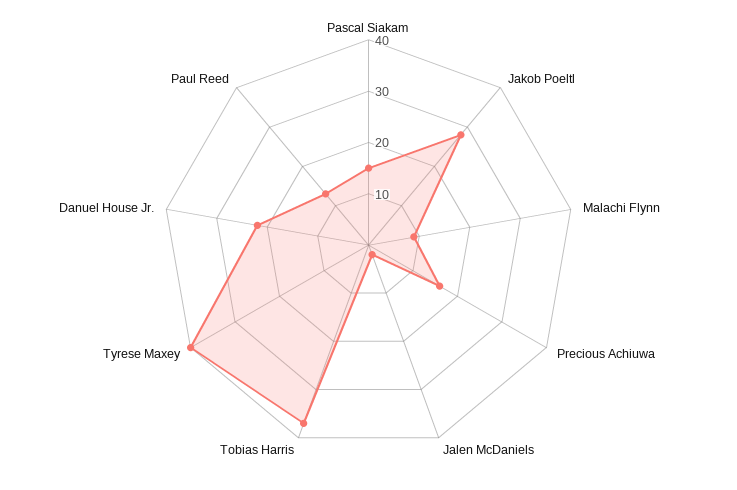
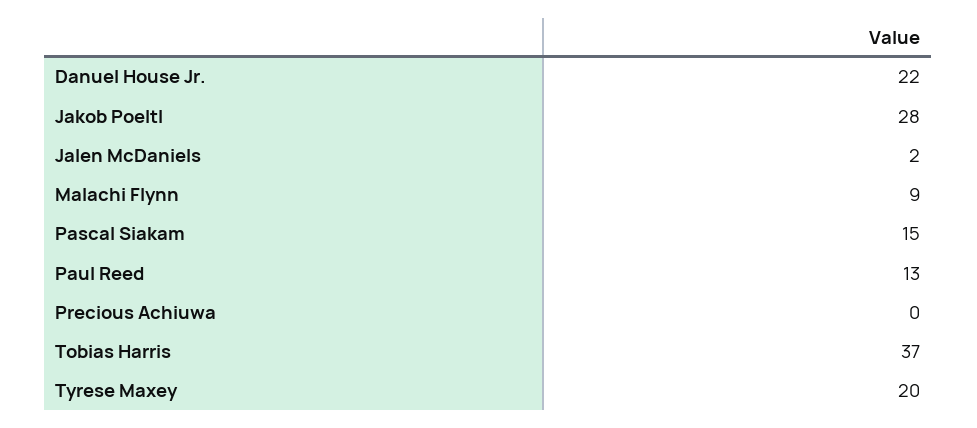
Precious Achiuwa: 15 -> 0
Tyrese Maxey: 40 -> 20

